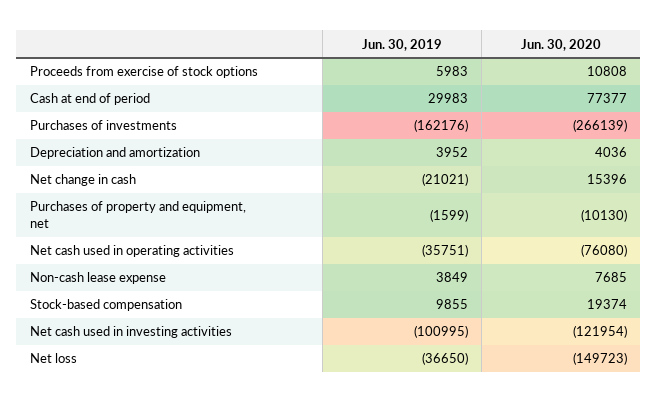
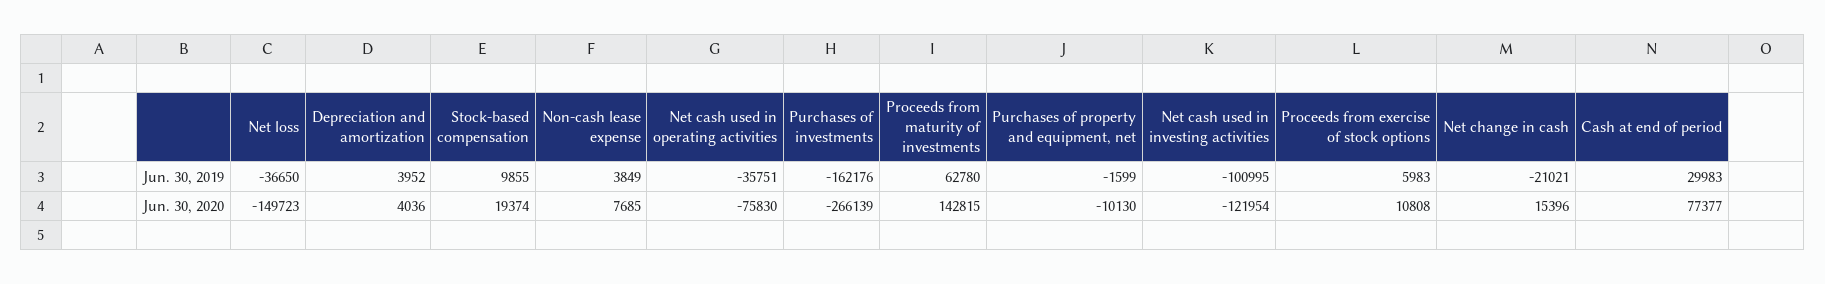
Jun. 30, 2020, Net cash used in operating activities: -76080 -> -75830
Jun. 30, 2019, Proceeds from maturity of investments: none -> 62780
Jun. 30, 2020, Proceeds from maturity of investments: none -> 142815

